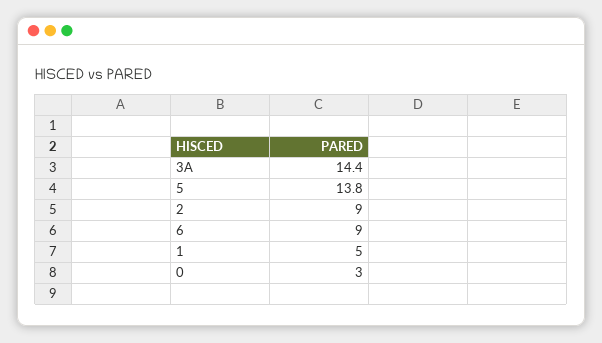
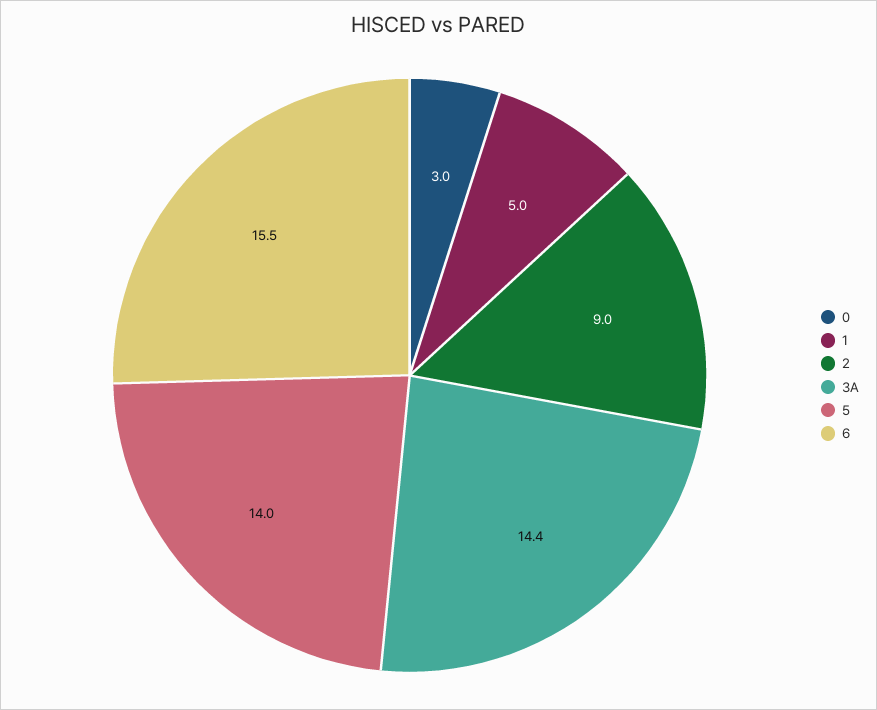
5: 13.8 -> 14
6: 9 -> 15.5

